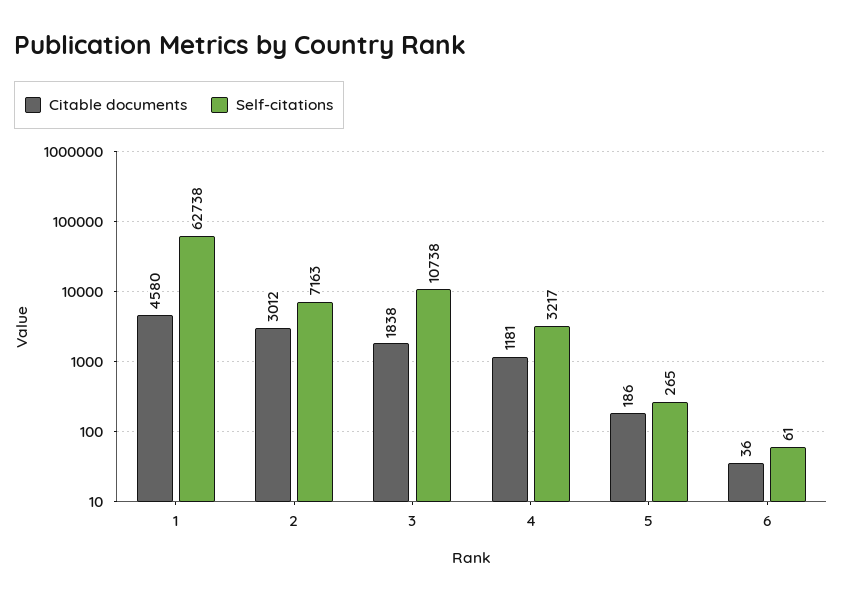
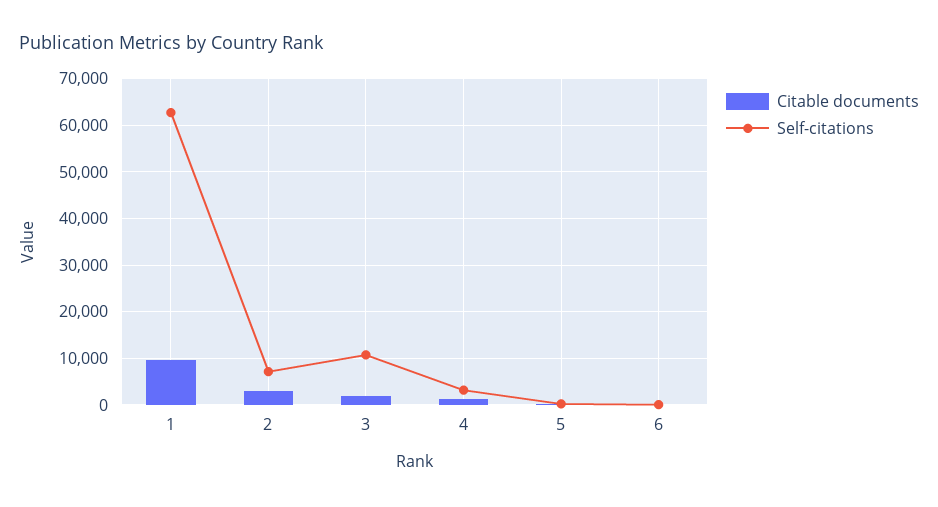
Citable documents, 1: 4580 -> 10000

